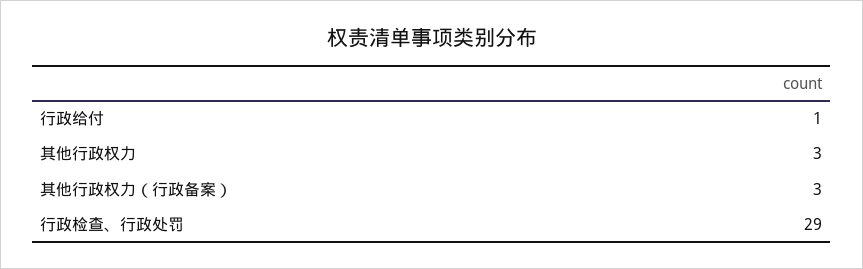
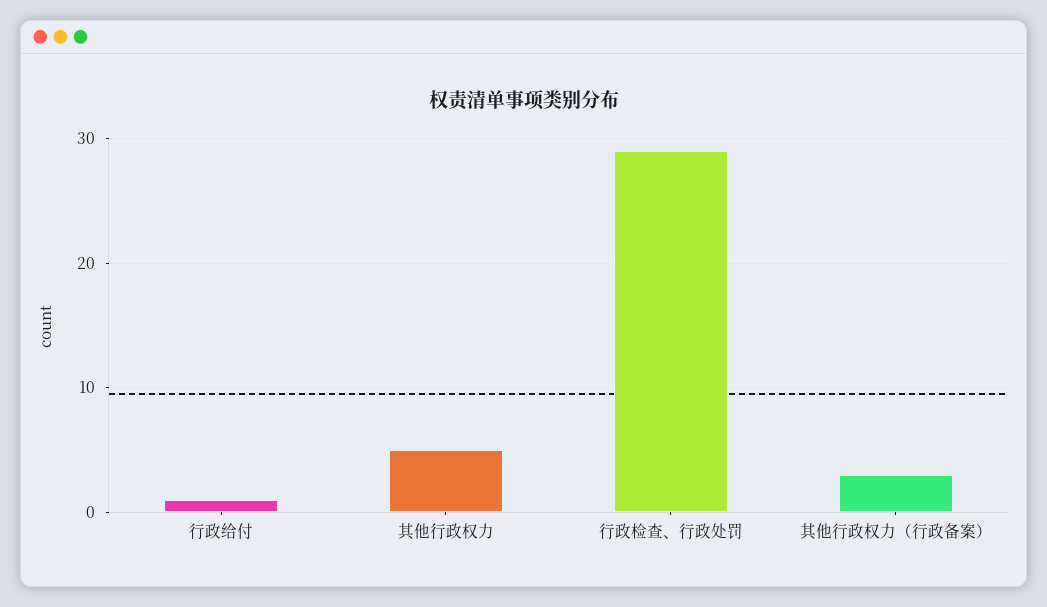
其他行政权力: 3 -> 5

